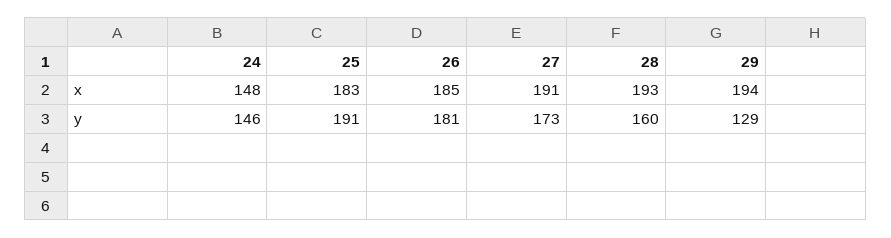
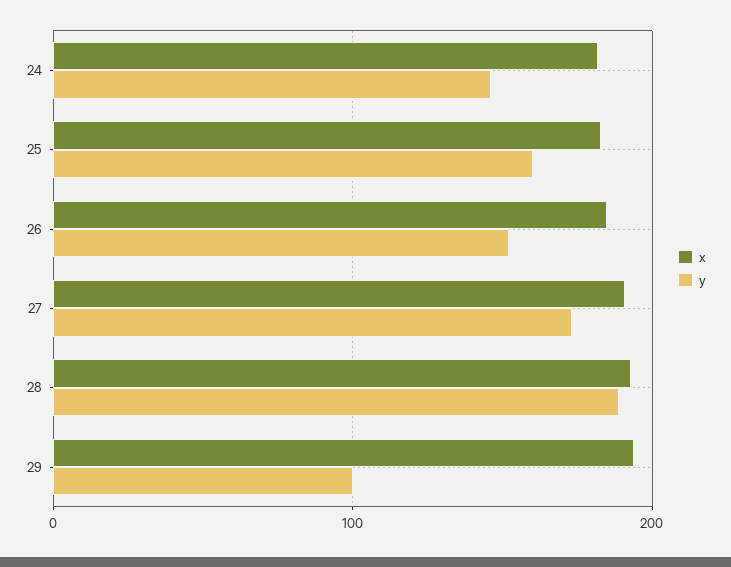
x, 24: 148 -> 180
y, 25: 191 -> 160
y, 26: 181 -> 150
y, 28: 160 -> 190
y, 29: 129 -> 100

